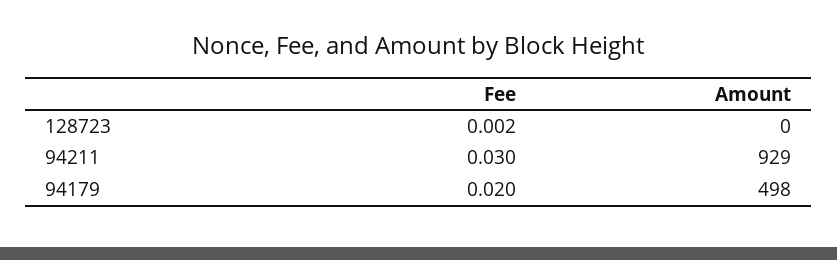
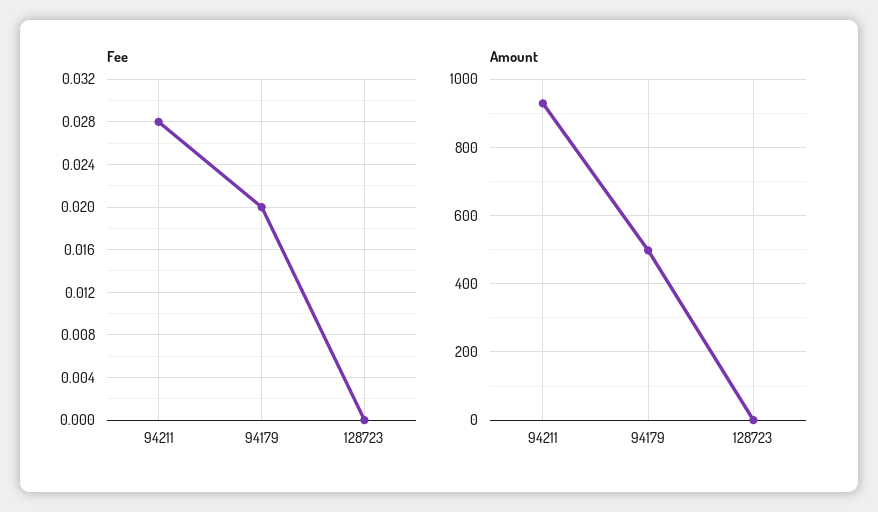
Fee, 128723: 0.002 -> 0
Fee, 94211: 0.03 -> 0.028

